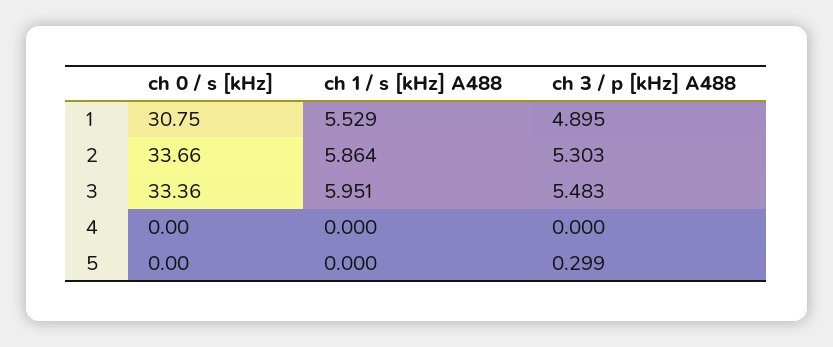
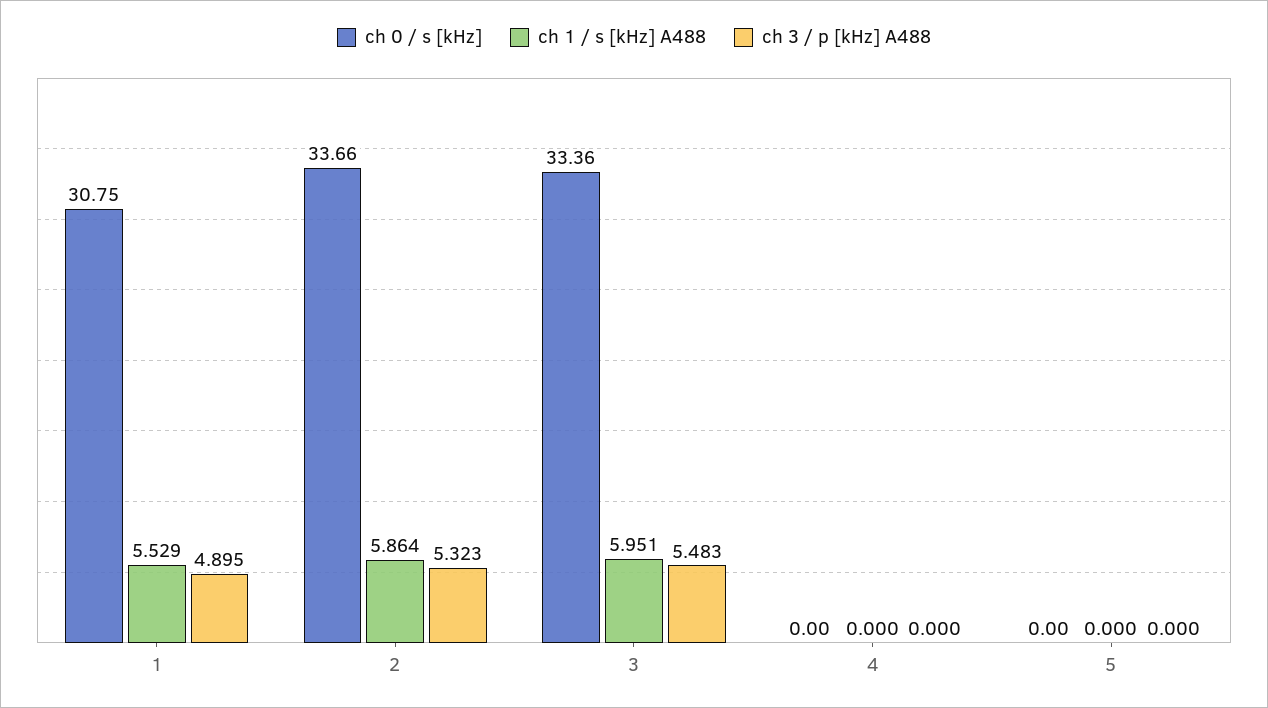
ch 3 / p [kHz] A488, 2: 5.303 -> 5.323
ch 3 / p [kHz] A488, 5: 0.299 -> 0

